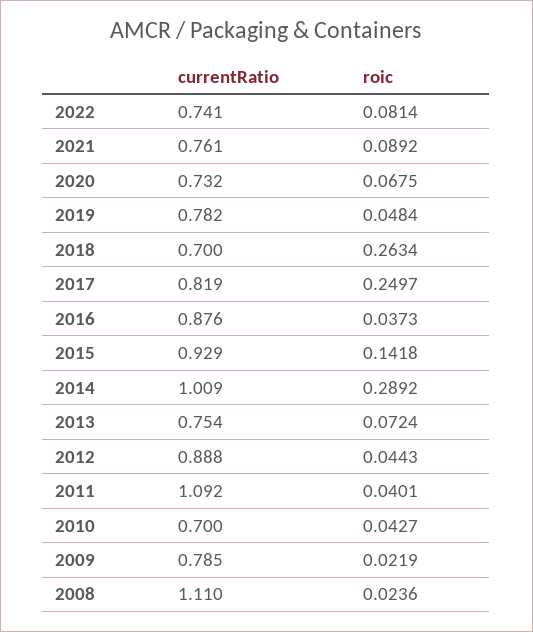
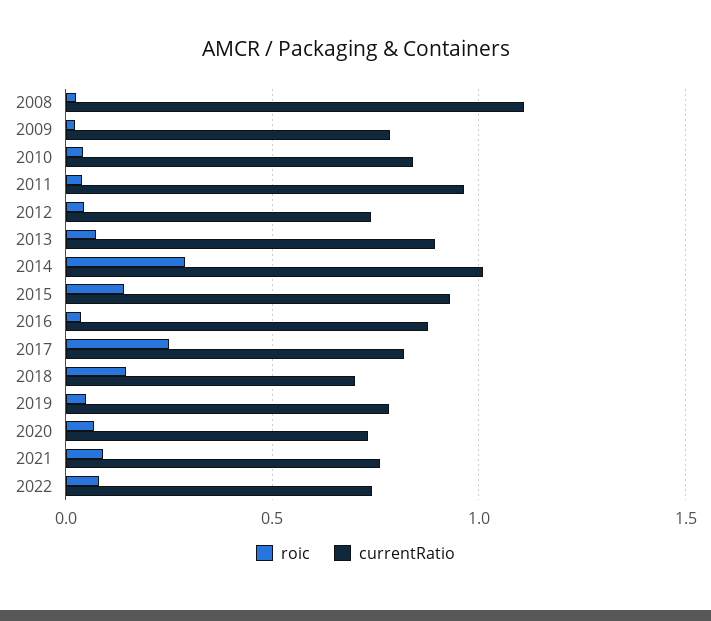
roic, 2018: 0.2634 -> 0.15
currentRatio, 2013: 0.754 -> 0.9
currentRatio, 2012: 0.888 -> 0.75
currentRatio, 2011: 1.092 -> 0.95
currentRatio, 2010: 0.7 -> 0.85

